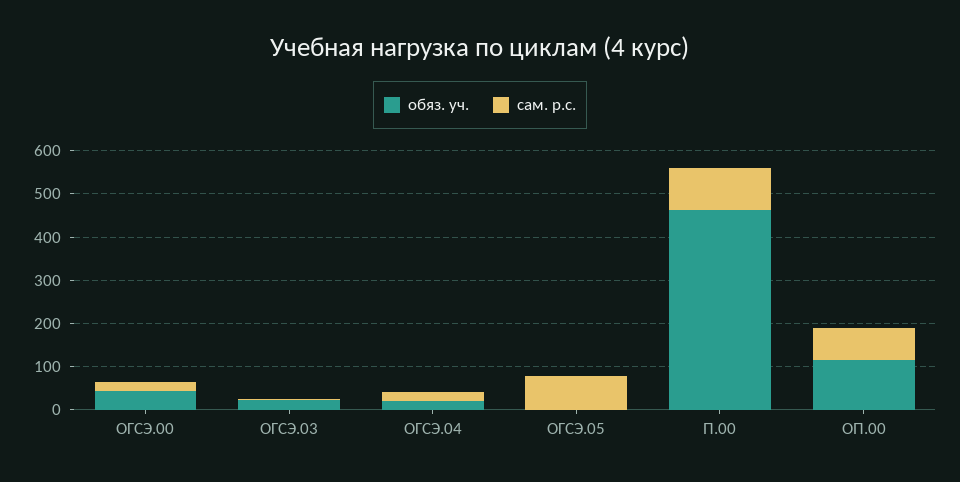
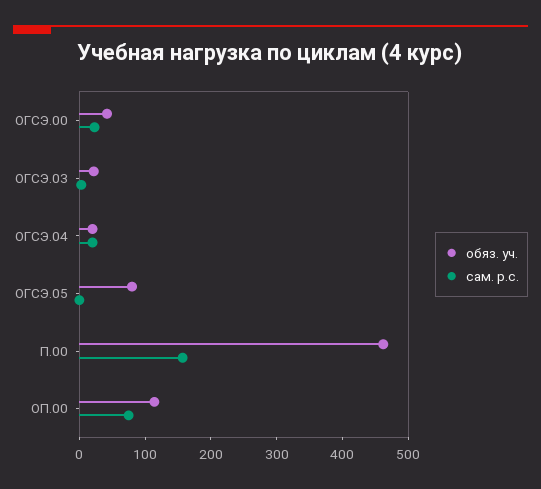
обяз. уч., ОГСЭ.05: 0 -> 80
сам. р.с., ОГСЭ.05: 80 -> 0
сам. р.с., П.00: 100 -> 160

